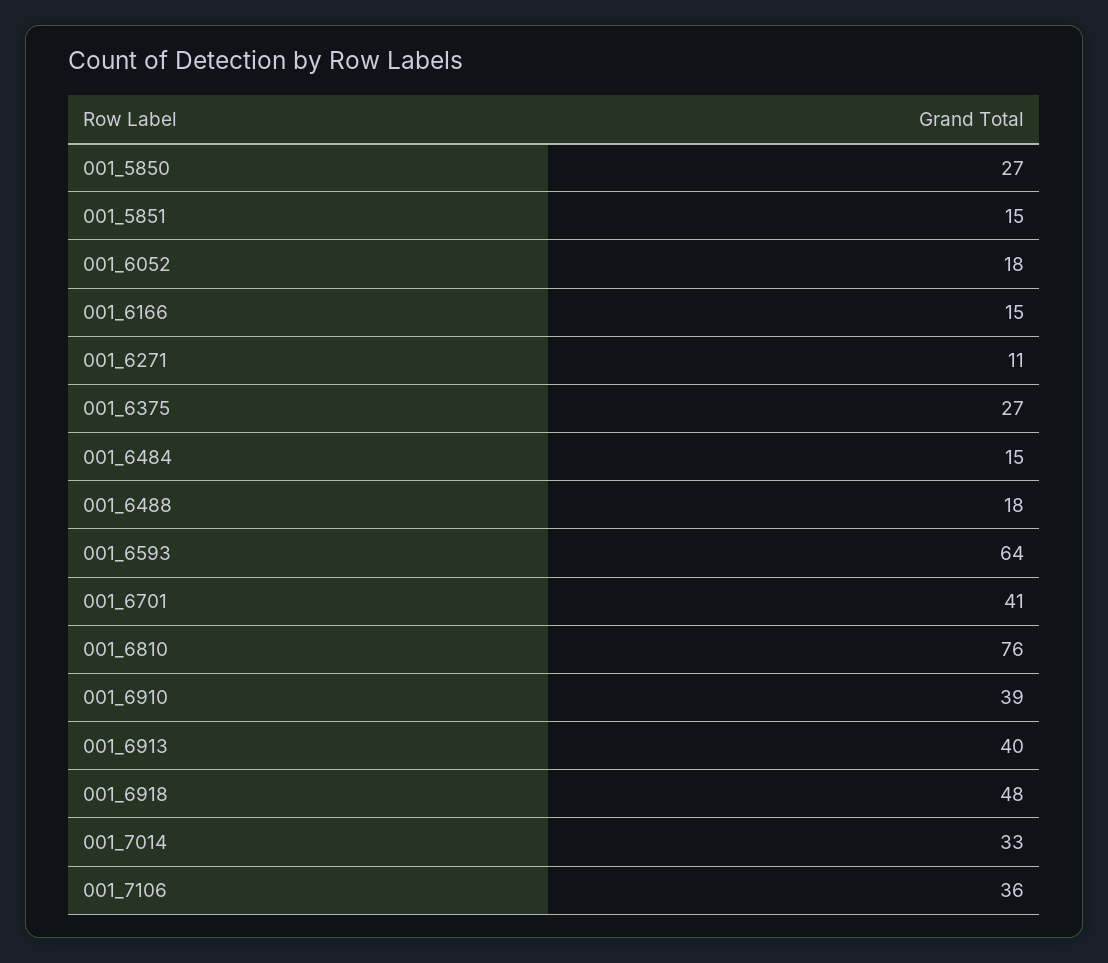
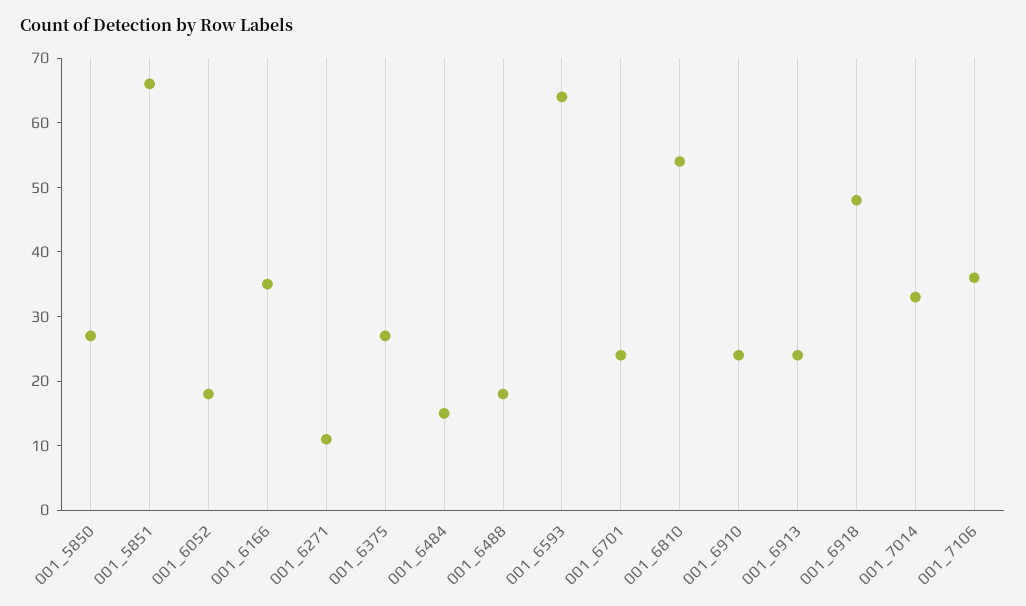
001_5851: 15 -> 65
001_6166: 15 -> 35
001_6701: 41 -> 25
001_6810: 76 -> 55
001_6910: 39 -> 25
001_6913: 40 -> 25

